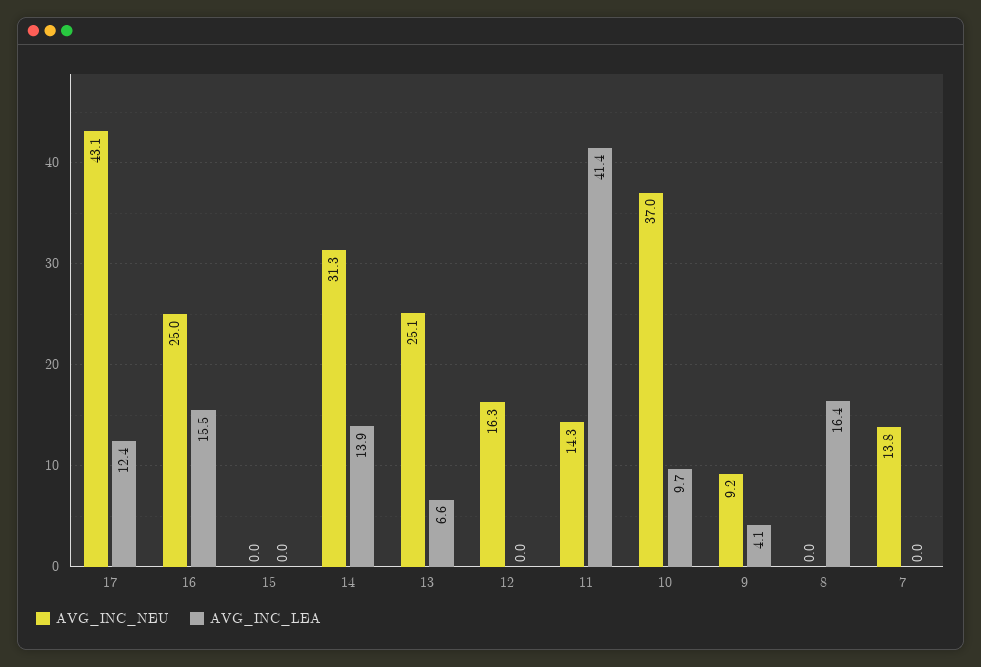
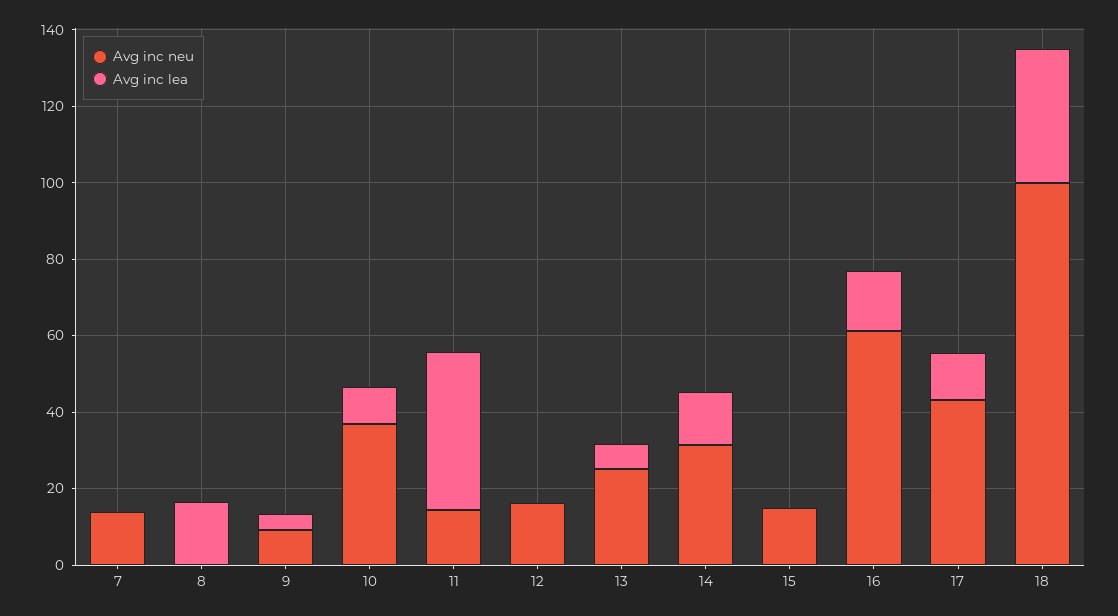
AVG_INC_NEU, 16: 25 -> 60
AVG_INC_NEU, 15: 0 -> 15
AVG_INC_NEU, 18: none -> 100
AVG_INC_LEA, 18: none -> 35

